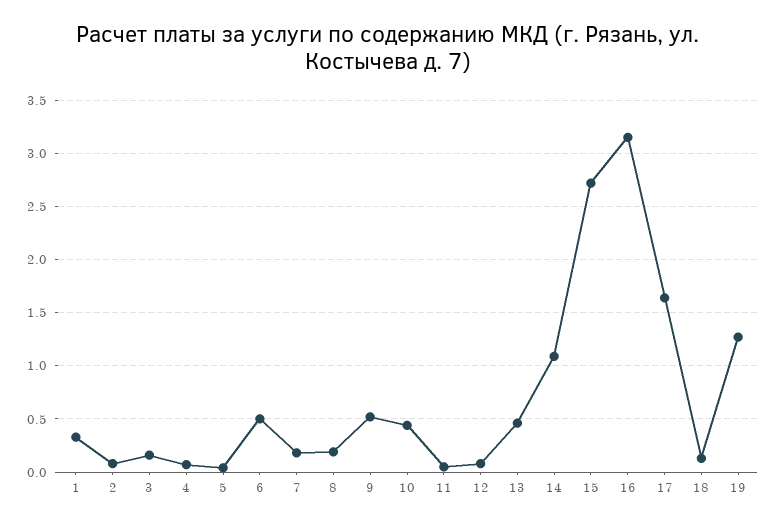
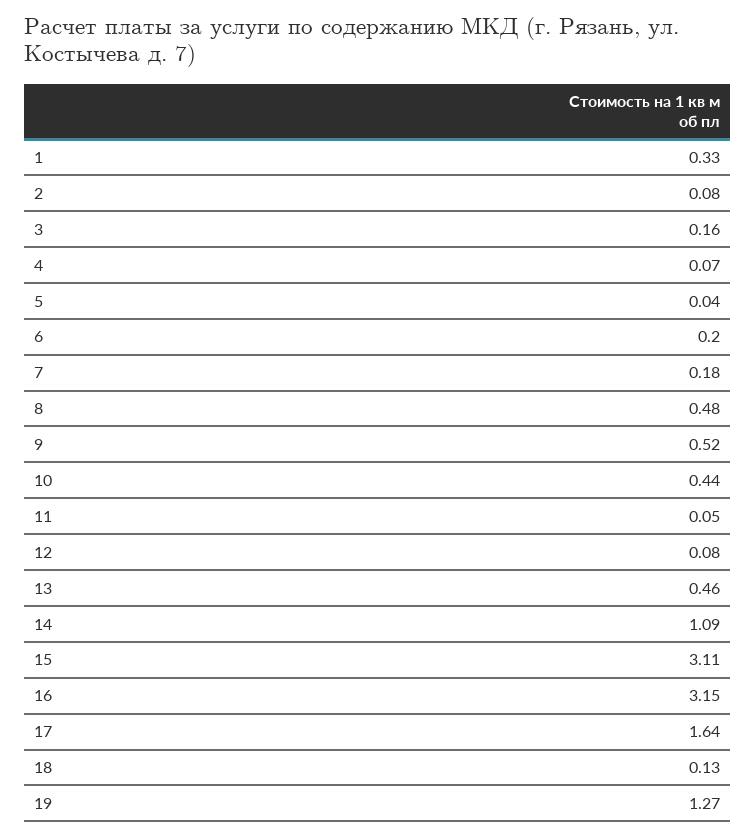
6: 0.5 -> 0.2
8: 0.2 -> 0.48
15: 2.7 -> 3.11

